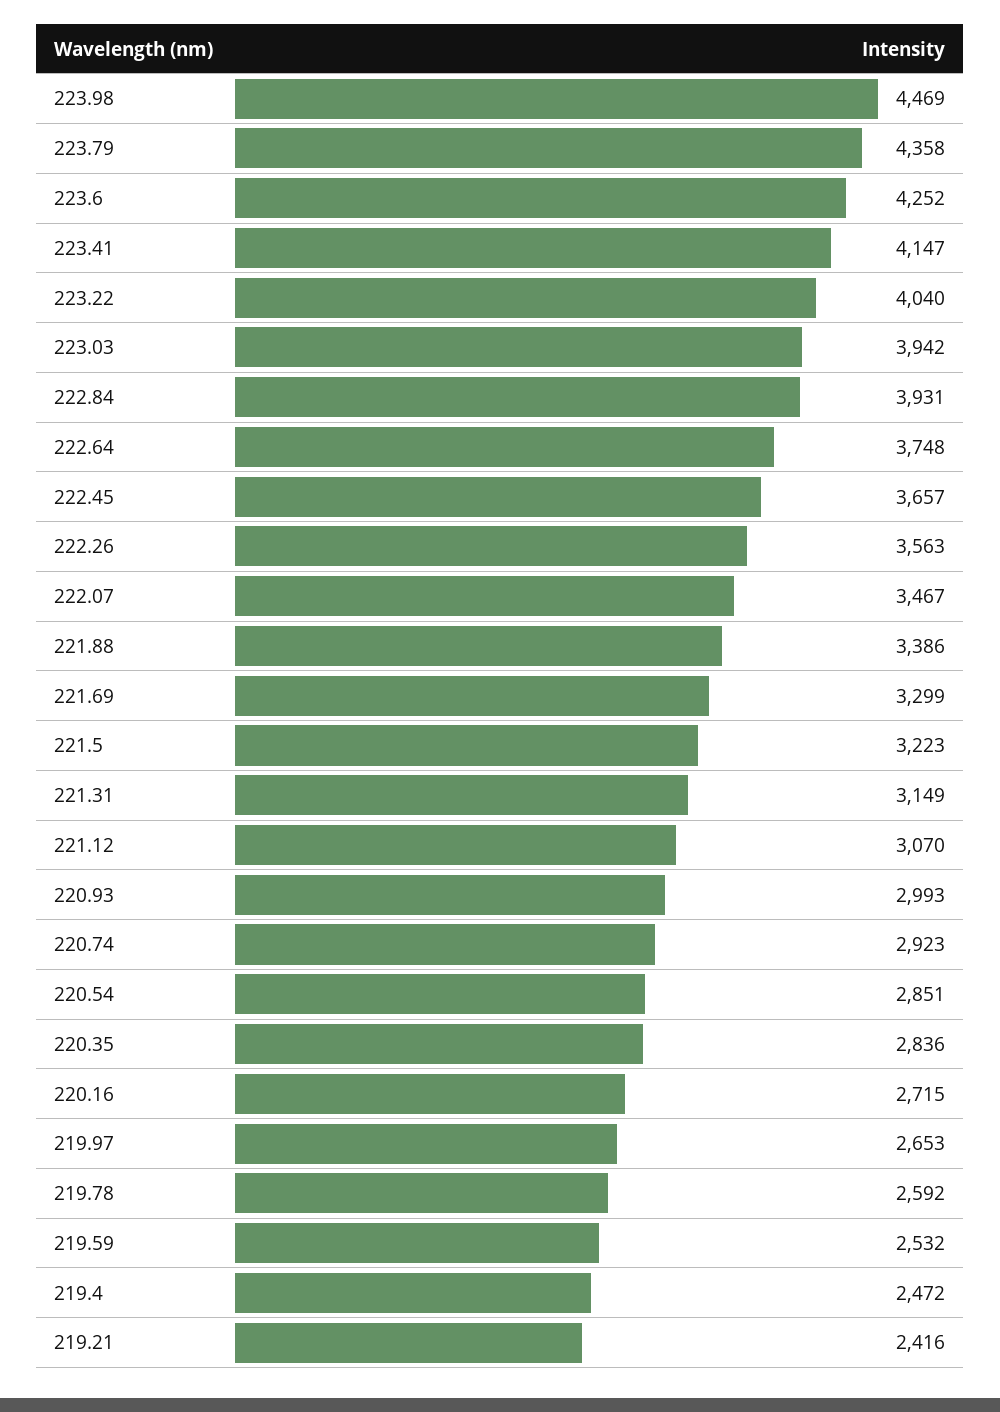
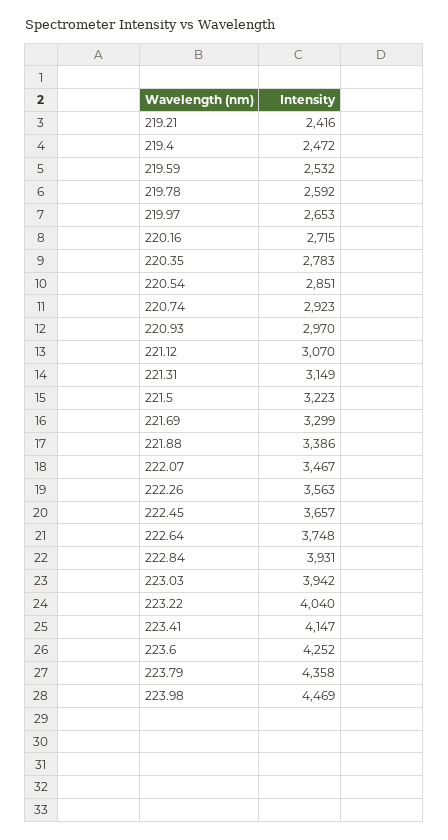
220.93: 2993 -> 2970
220.35: 2836 -> 2783

